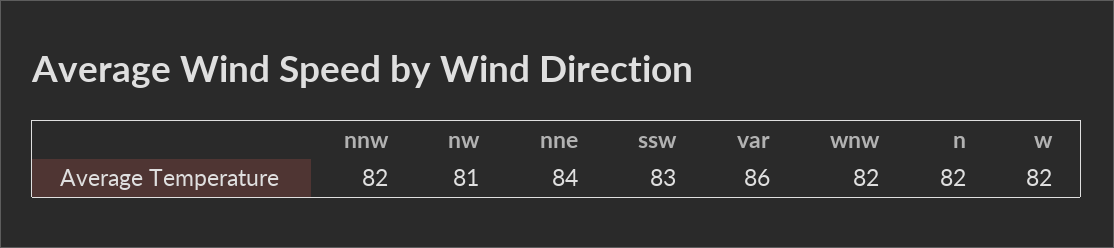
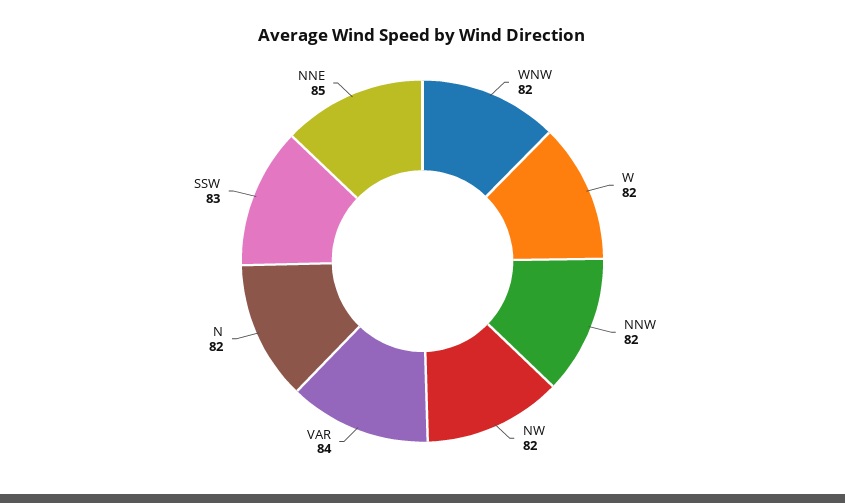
nw: 81 -> 82
nne: 84 -> 85
var: 86 -> 84

